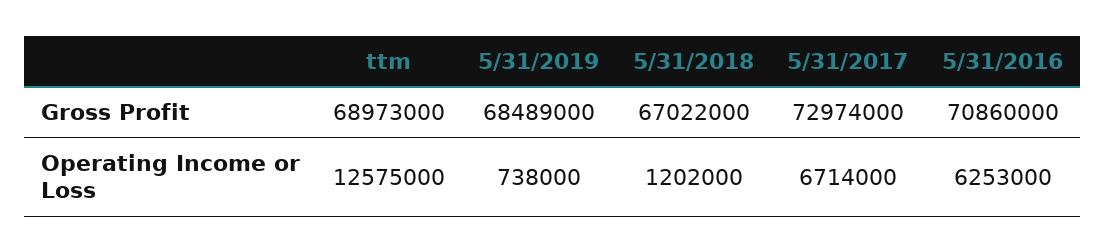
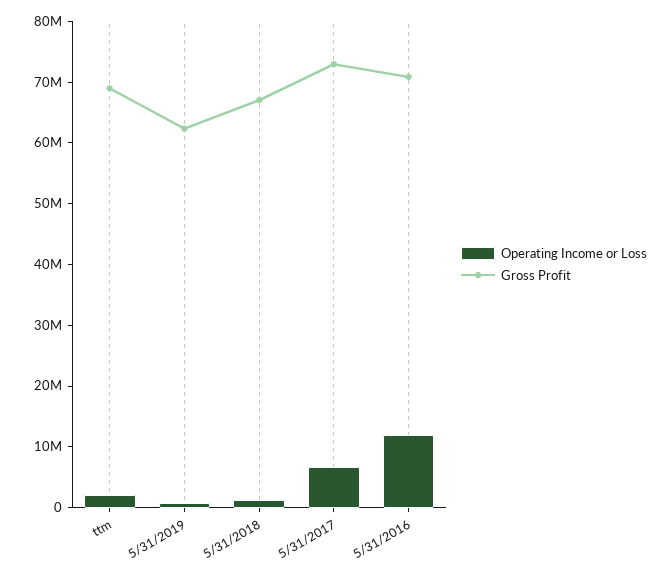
Gross Profit, 5/31/2019: 68489000 -> 62000000
Operating Income or Loss, ttm: 12575000 -> 2000000
Operating Income or Loss, 5/31/2016: 6253000 -> 12000000

